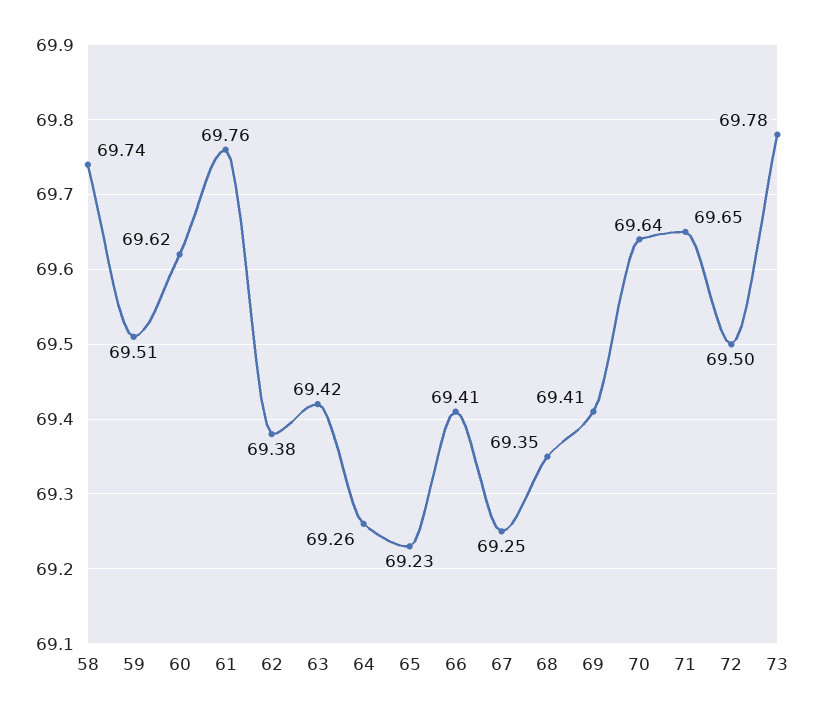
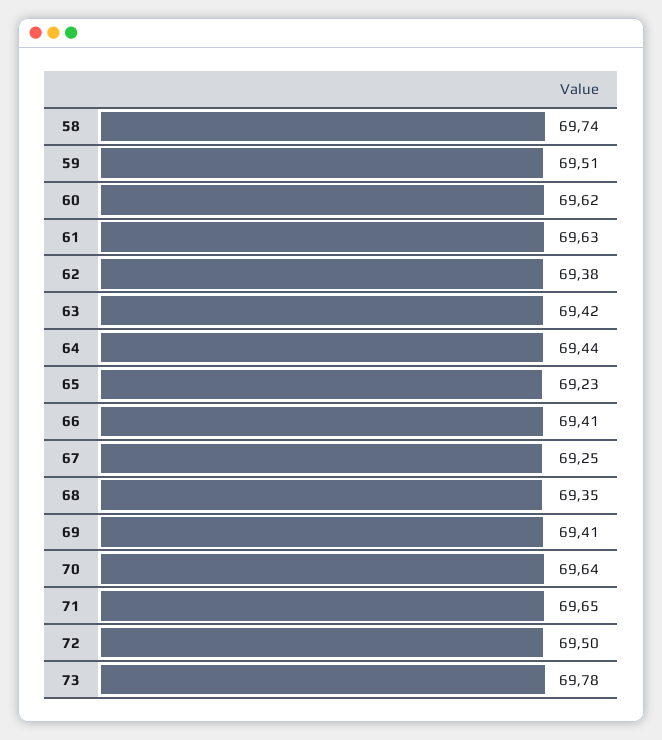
61: 69.76 -> 69.63
64: 69.26 -> 69.44

